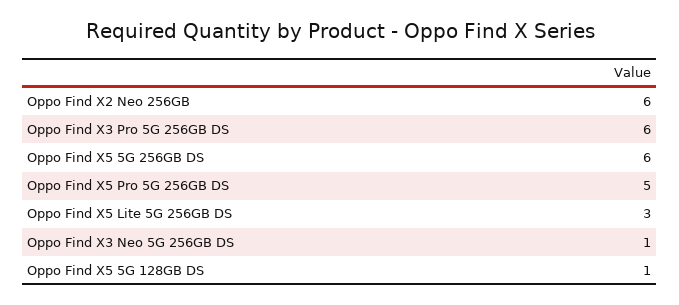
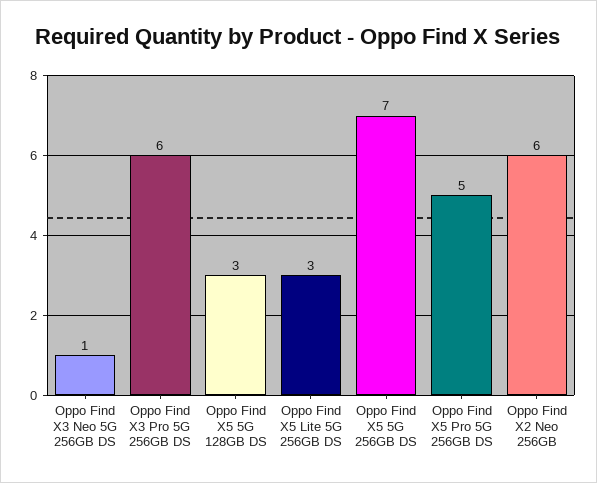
Oppo Find X5 5G 256GB DS: 6 -> 7
Oppo Find X5 5G 128GB DS: 1 -> 3

